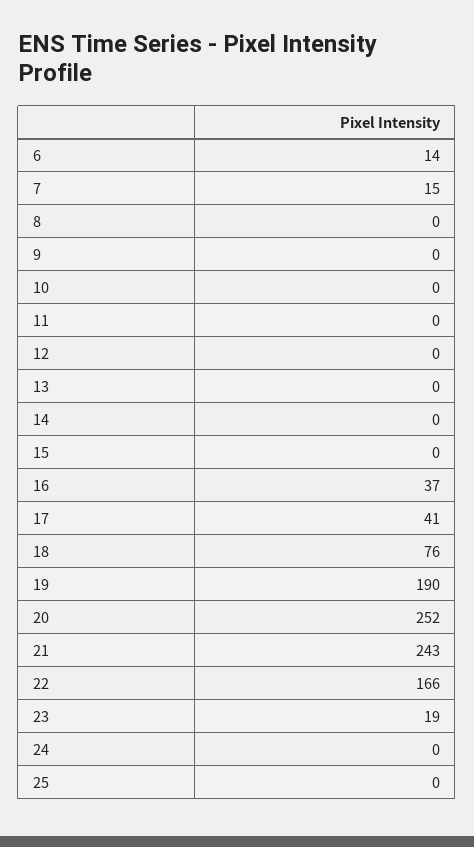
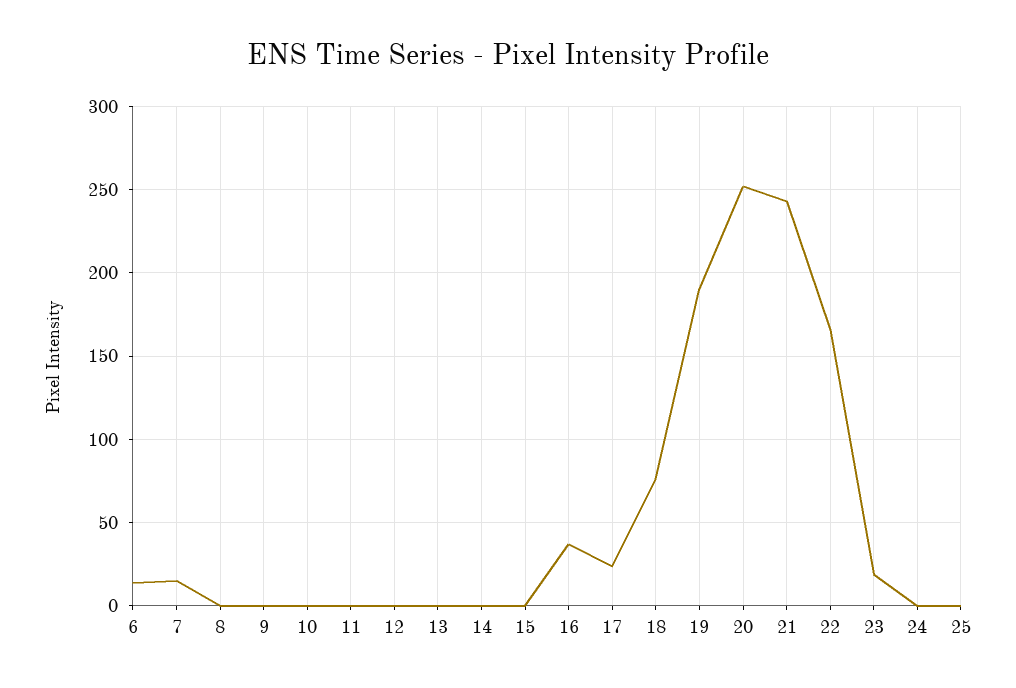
17: 41 -> 25

